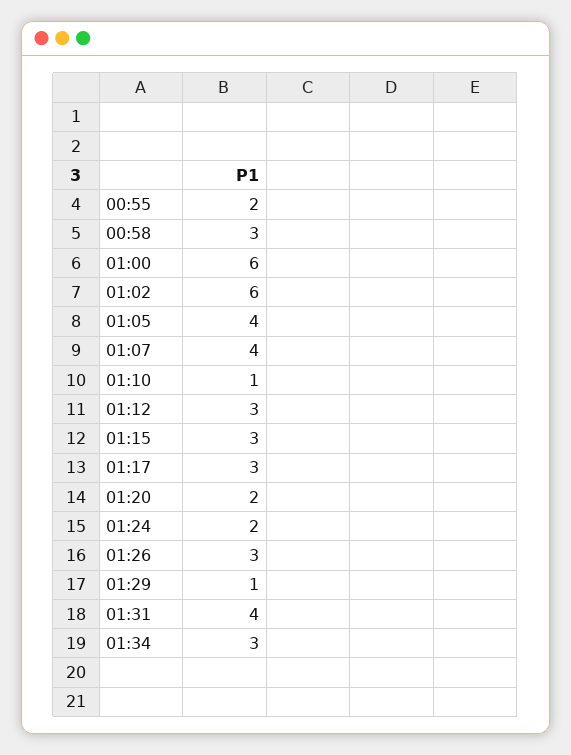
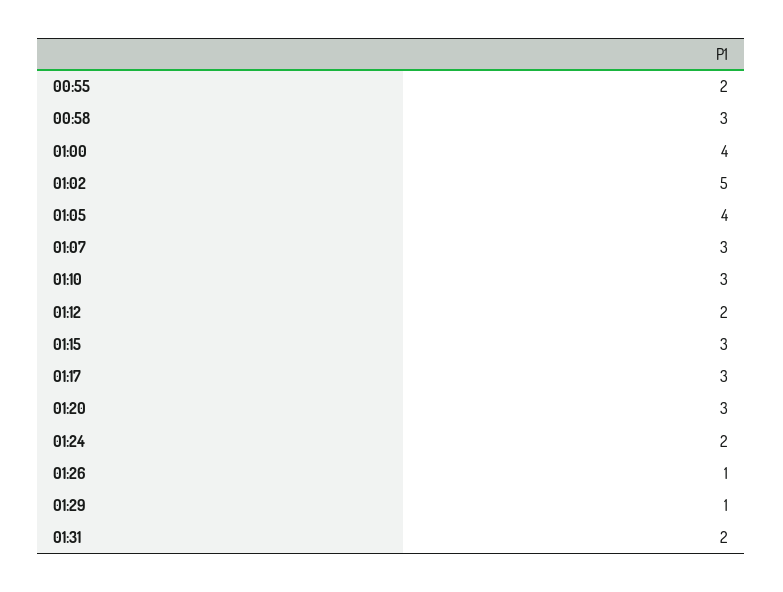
01:00: 6 -> 4
01:02: 6 -> 5
01:07: 4 -> 3
01:10: 1 -> 3
01:12: 3 -> 2
01:20: 2 -> 3
01:26: 3 -> 1
01:31: 4 -> 2
01:34: 3 -> none

